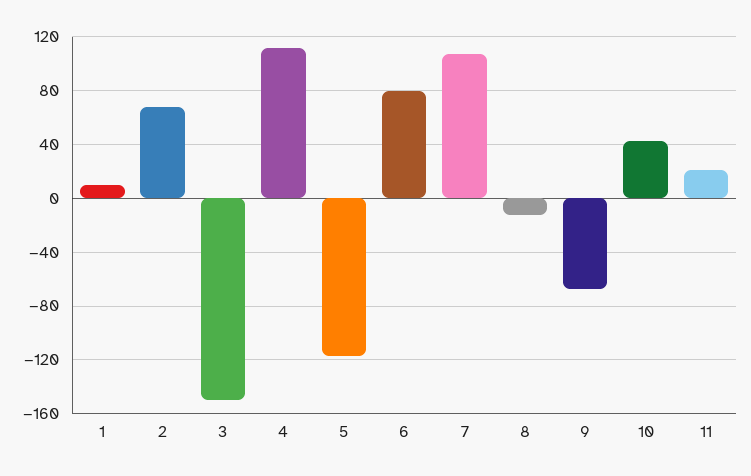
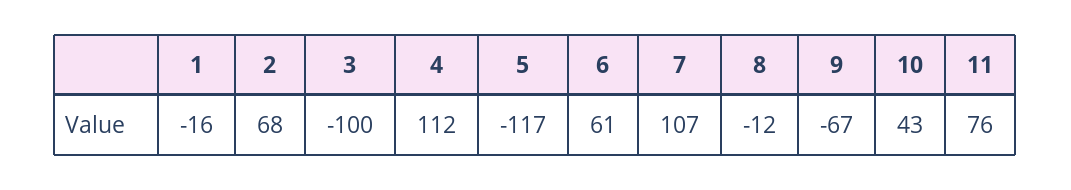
1: 10 -> -16
3: -150 -> -100
6: 80 -> 61
11: 20 -> 76

